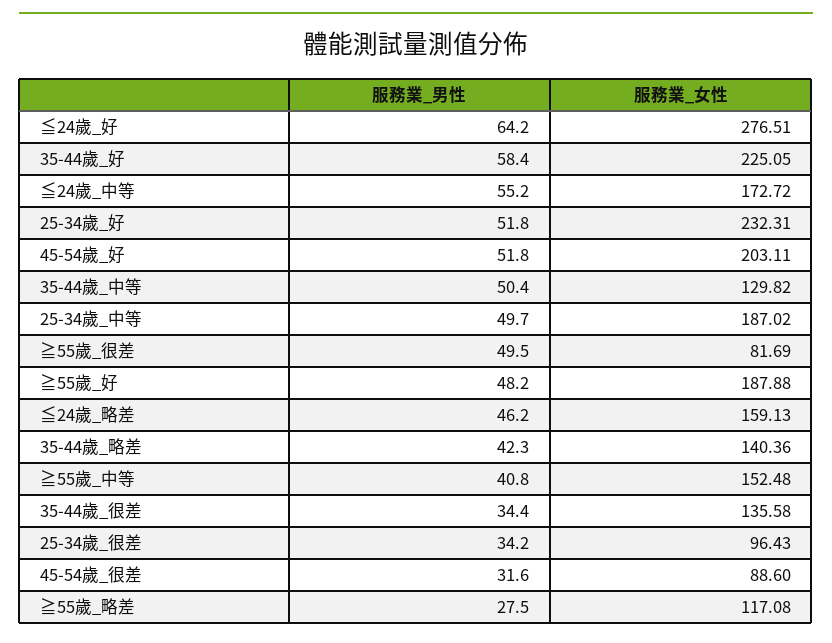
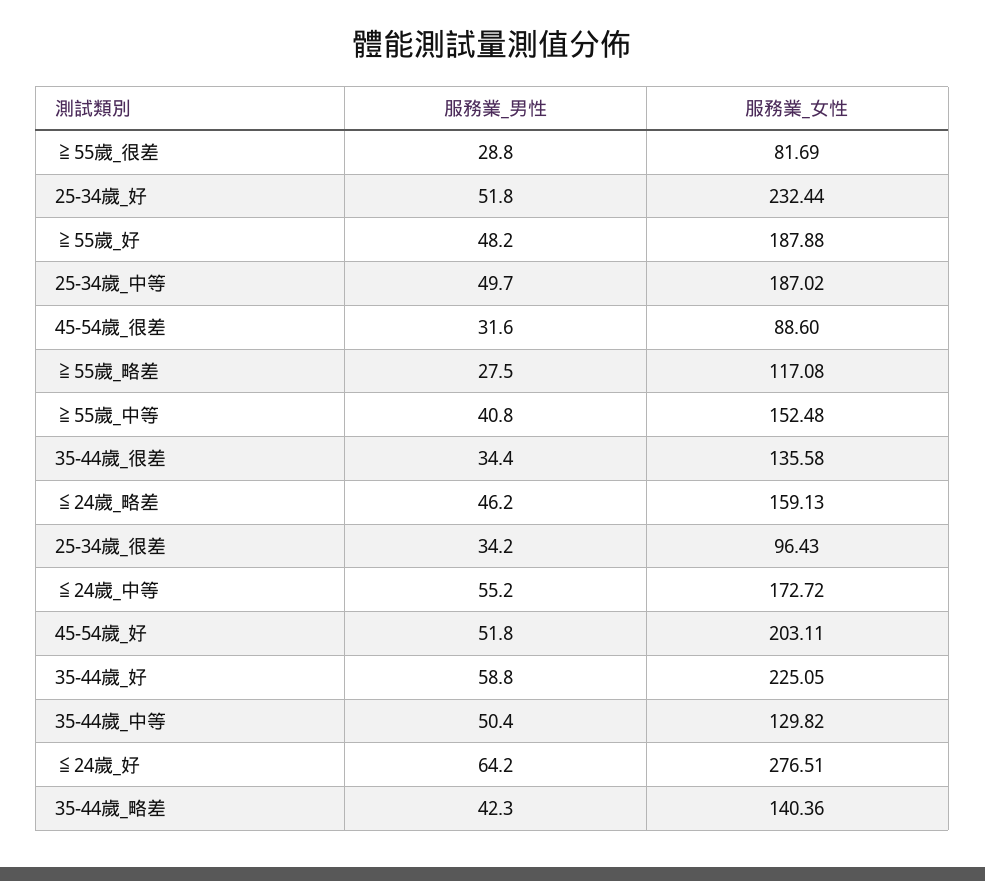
服務業_男性, 35-44歲_好: 58.4 -> 58.8
服務業_女性, 25-34歲_好: 232.31 -> 232.44
服務業_男性, ≧55歲_很差: 49.5 -> 28.8

